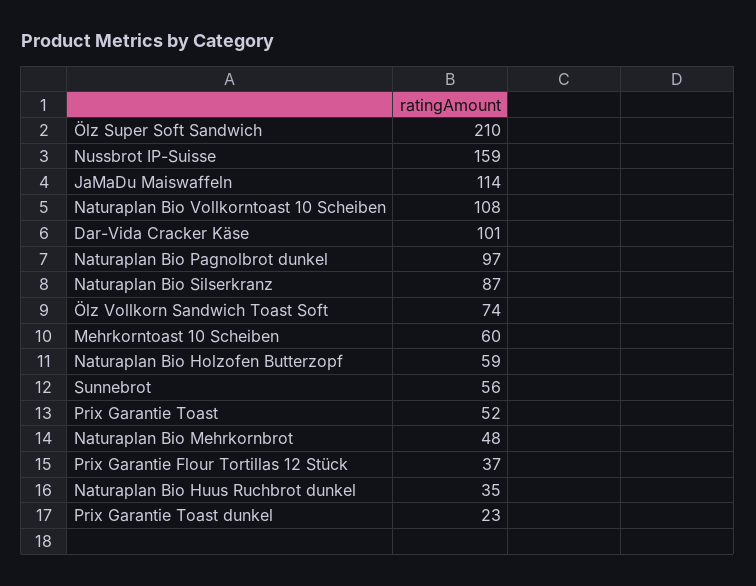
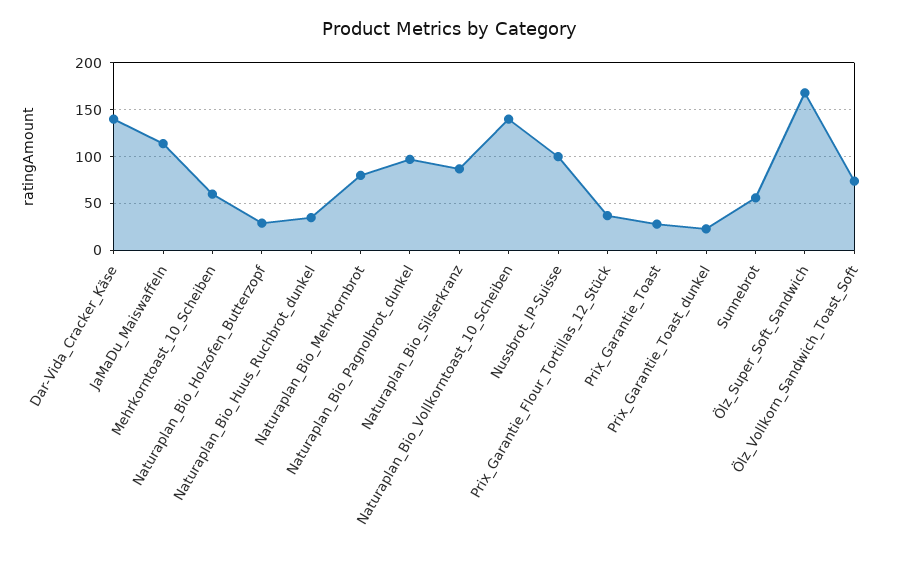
Ölz Super Soft Sandwich: 210 -> 170
Nussbrot IP-Suisse: 159 -> 100
Naturaplan Bio Vollkorntoast 10 Scheiben: 108 -> 140
Dar-Vida Cracker Käse: 101 -> 140
Naturaplan Bio Holzofen Butterzopf: 59 -> 30
Prix Garantie Toast: 52 -> 30
Naturaplan Bio Mehrkornbrot: 48 -> 80

